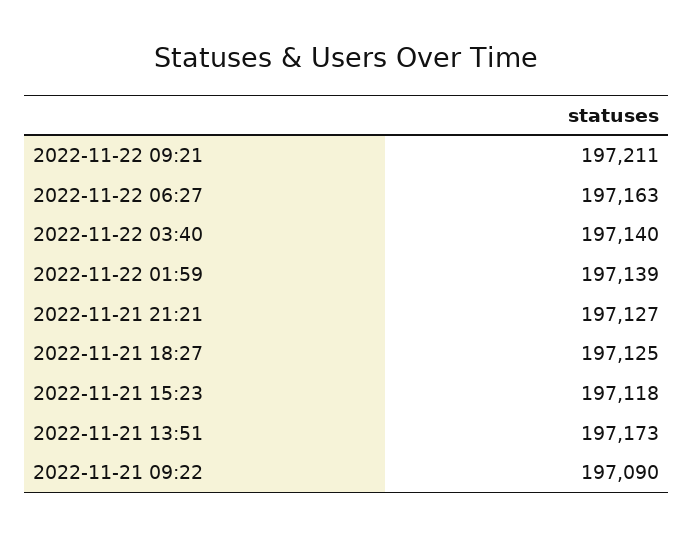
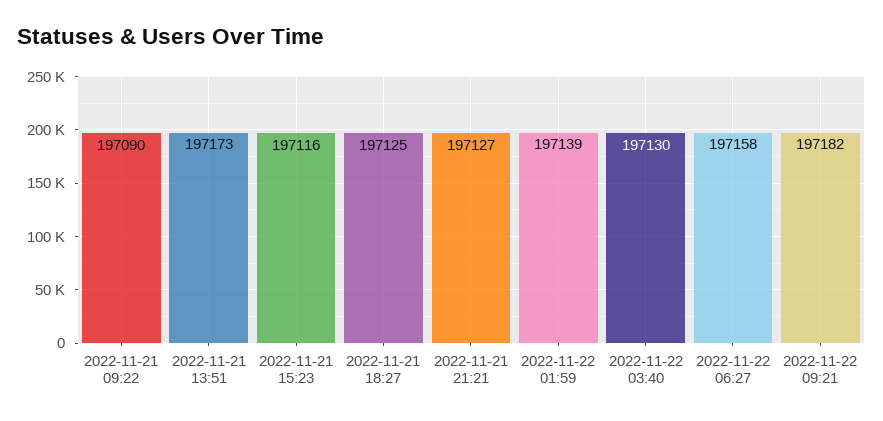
2022-11-22 09:21: 197211 -> 197182
2022-11-22 06:27: 197163 -> 197158
2022-11-22 03:40: 197140 -> 197130
2022-11-21 15:23: 197118 -> 197116

